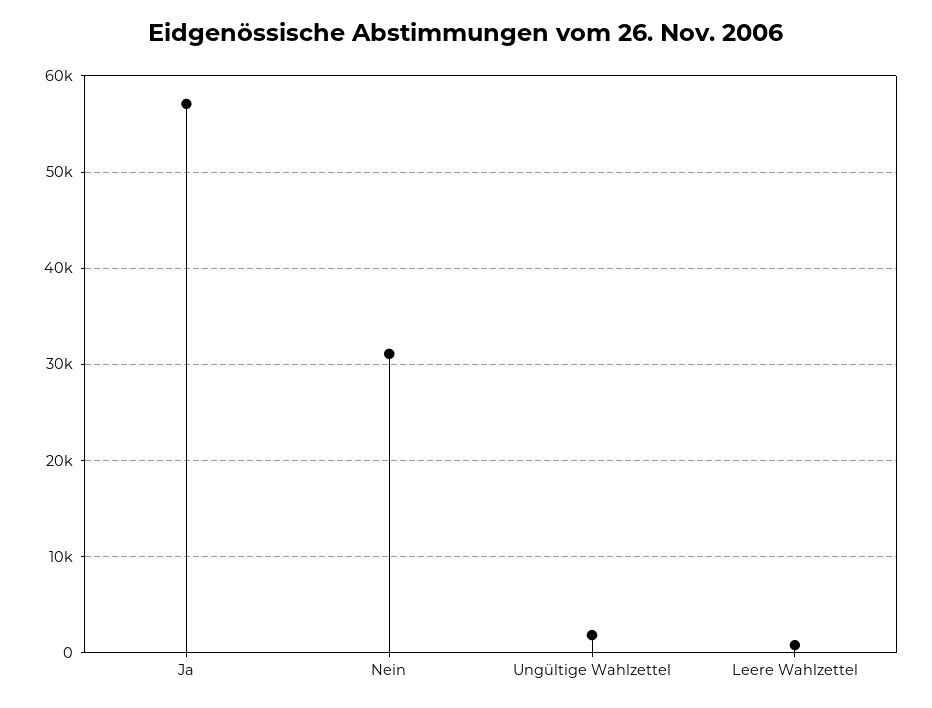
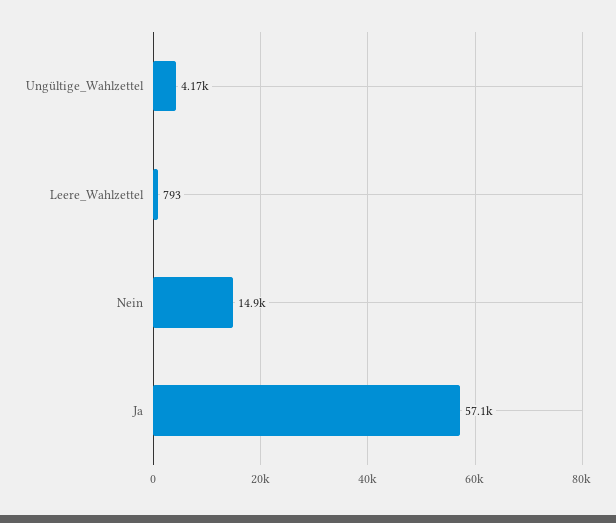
Nein: 31000 -> 14900
Ungültige Wahlzettel: 2000 -> 4170

